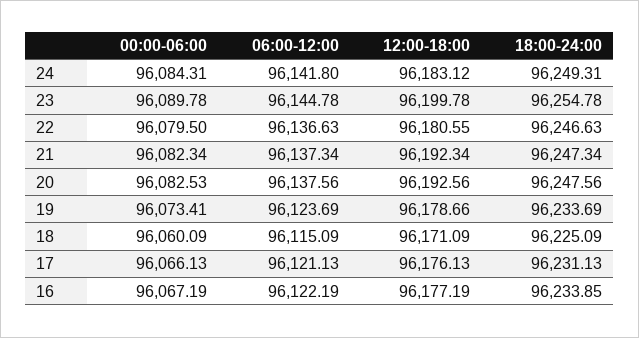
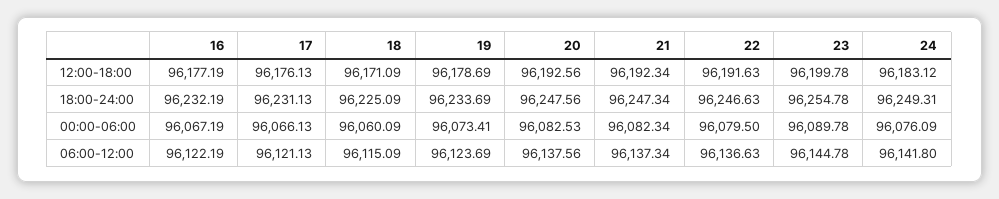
00:00-06:00, 24: 96084.31 -> 96076.09
12:00-18:00, 22: 96180.55 -> 96191.63
12:00-18:00, 19: 96178.66 -> 96178.69
18:00-24:00, 16: 96233.85 -> 96232.19

